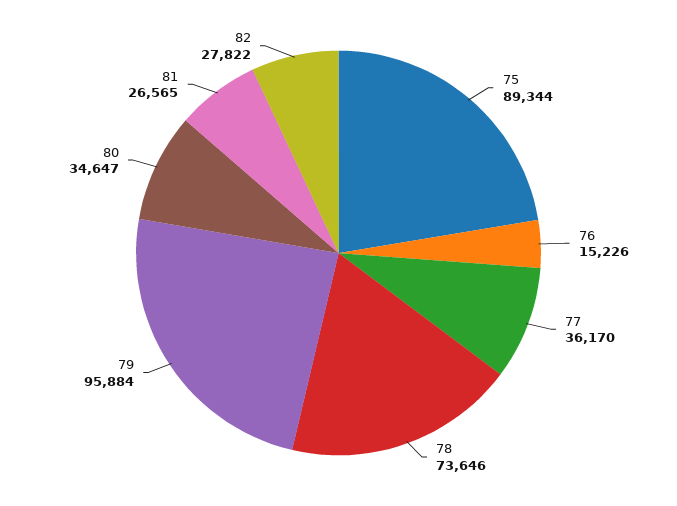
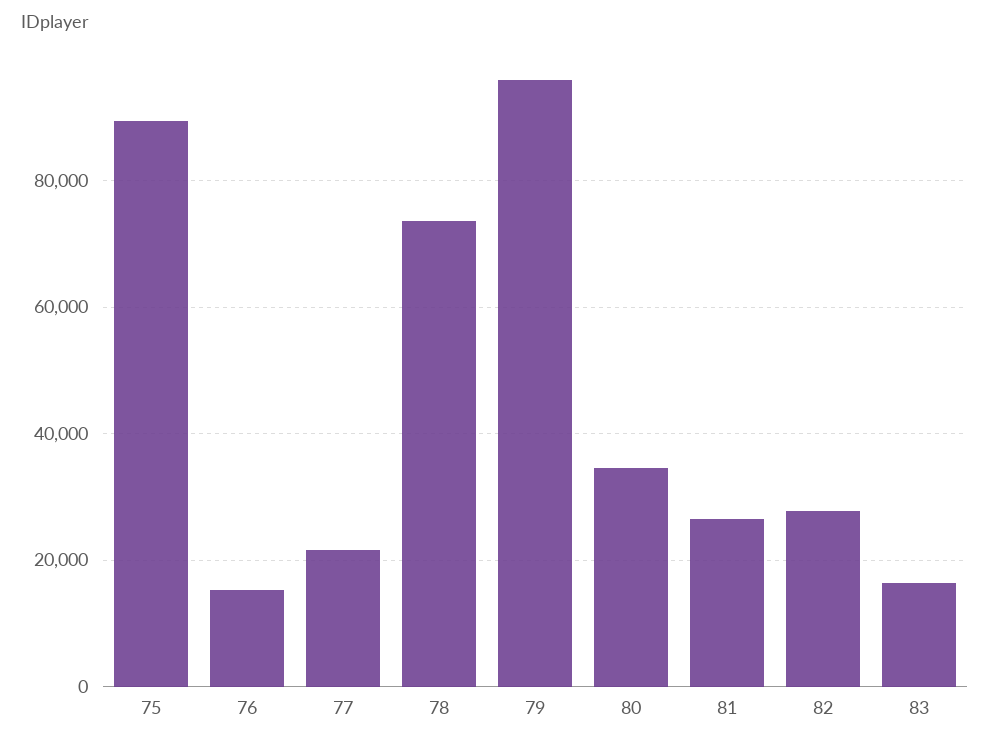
77: 36170 -> 22000
83: none -> 16000

